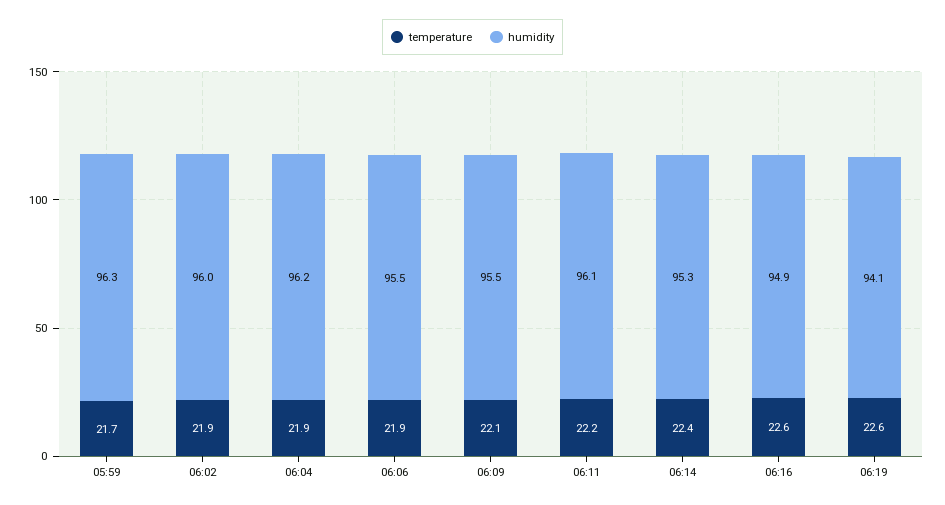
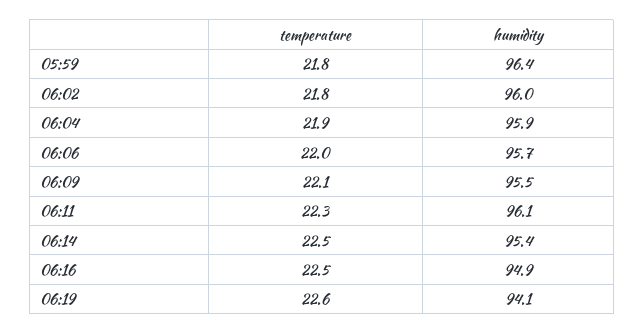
temperature, 05:59: 21.7 -> 21.8
humidity, 05:59: 96.3 -> 96.4
temperature, 06:02: 21.9 -> 21.8
humidity, 06:04: 96.2 -> 95.9
temperature, 06:06: 21.9 -> 22
humidity, 06:06: 95.5 -> 95.7
temperature, 06:11: 22.2 -> 22.3
temperature, 06:14: 22.4 -> 22.5
humidity, 06:14: 95.3 -> 95.4
temperature, 06:16: 22.6 -> 22.5

